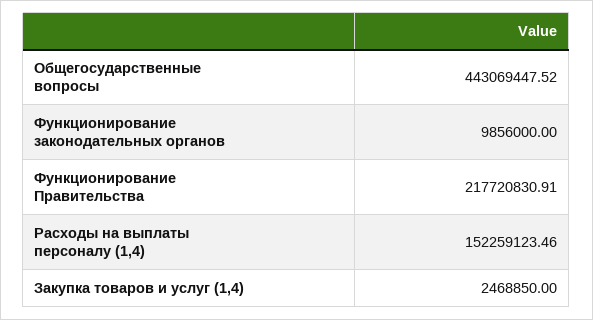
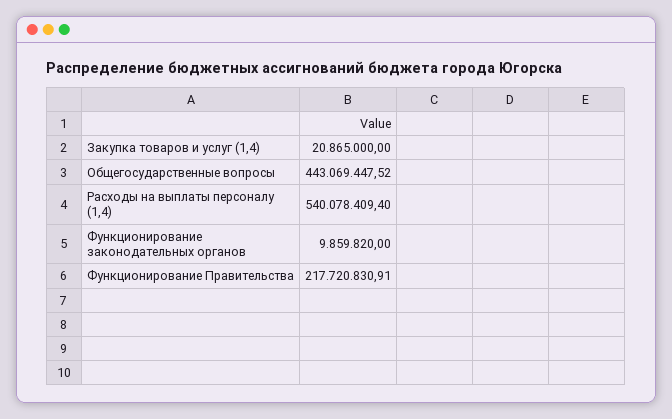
Функционирование законодательных органов: 9856000 -> 9859820
Расходы на выплаты персоналу (1,4): 152259123.46 -> 540078409.4
Закупка товаров и услуг (1,4): 2468850 -> 20865000

